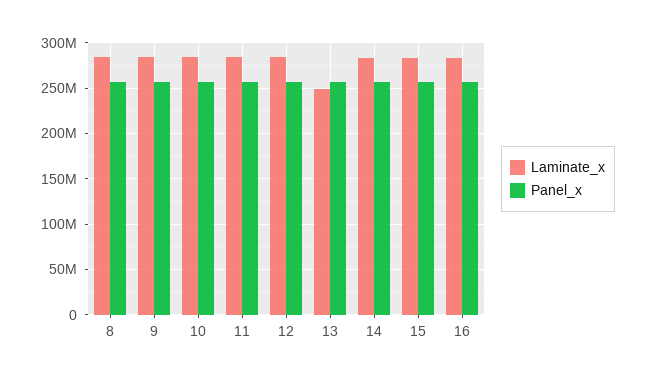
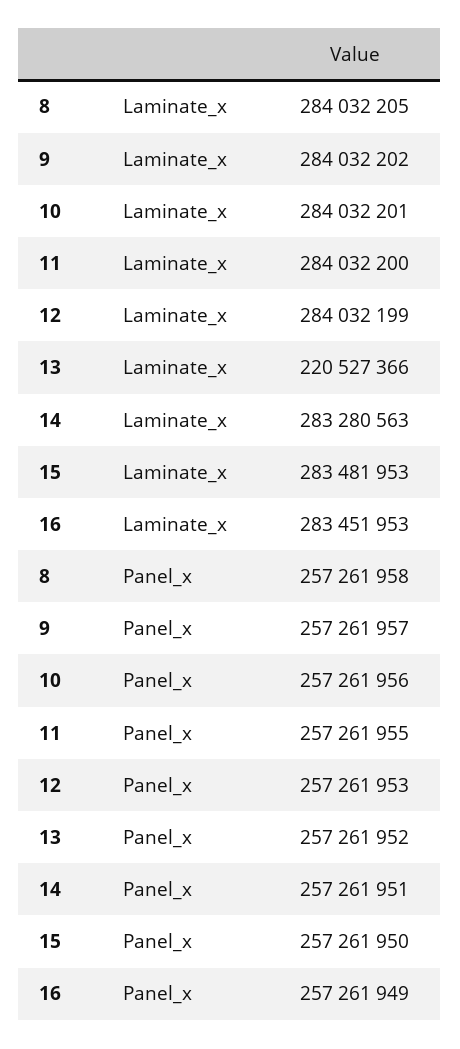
Laminate_x, 13: 250000000 -> 220527366

